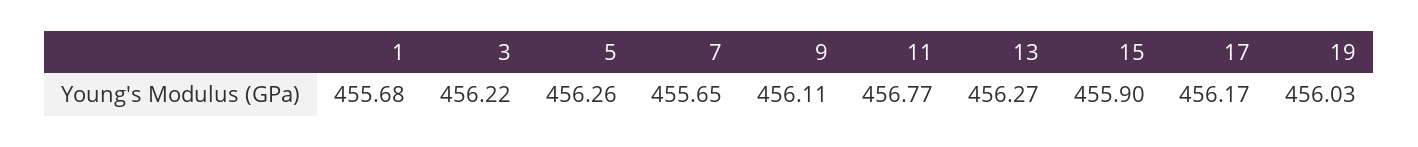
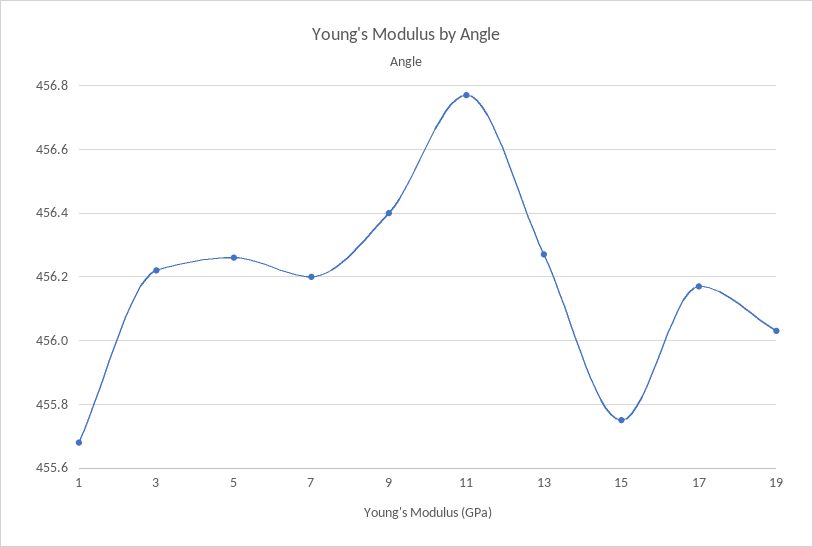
7: 455.65 -> 456.2
9: 456.11 -> 456.4
15: 455.9 -> 455.75

